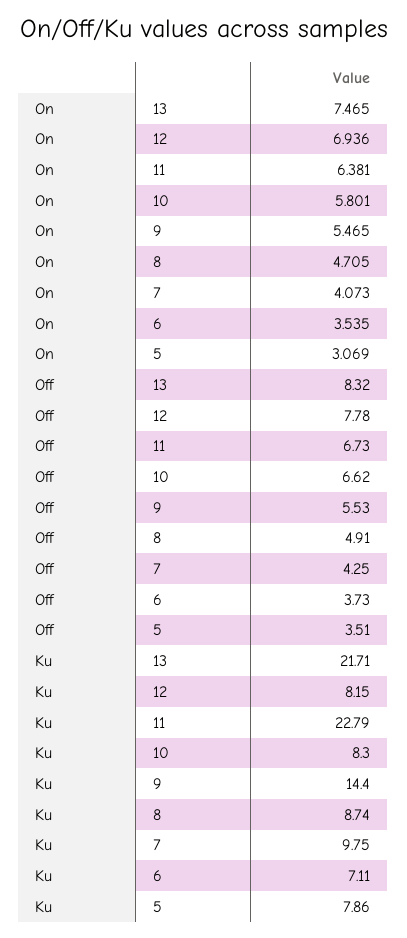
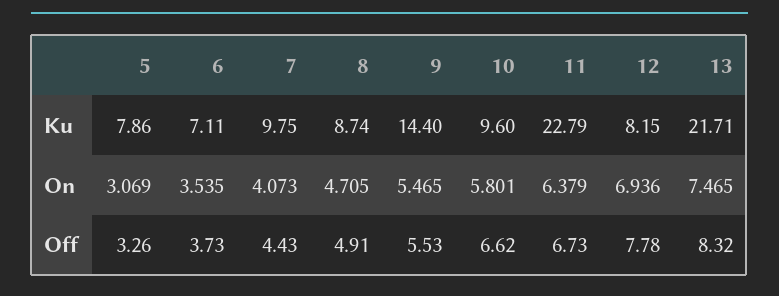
On, 11: 6.381 -> 6.379
Off, 7: 4.25 -> 4.43
Off, 5: 3.51 -> 3.26
Ku, 10: 8.3 -> 9.6

